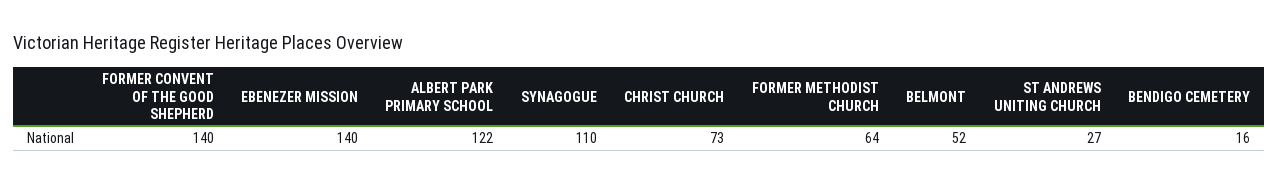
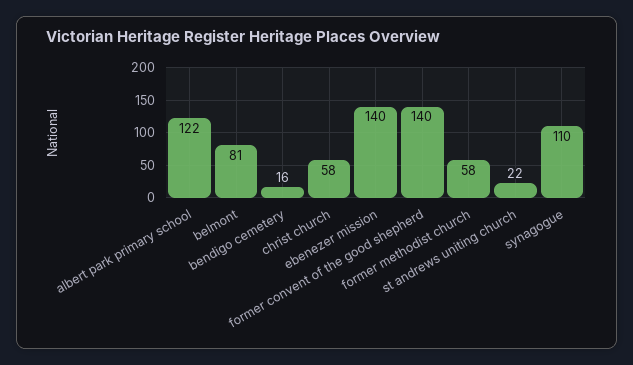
CHRIST CHURCH: 73 -> 58
FORMER METHODIST CHURCH: 64 -> 58
BELMONT: 52 -> 81
ST ANDREWS UNITING CHURCH: 27 -> 22

